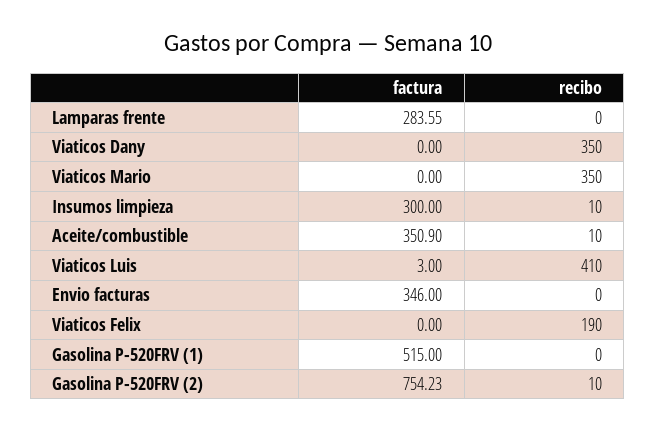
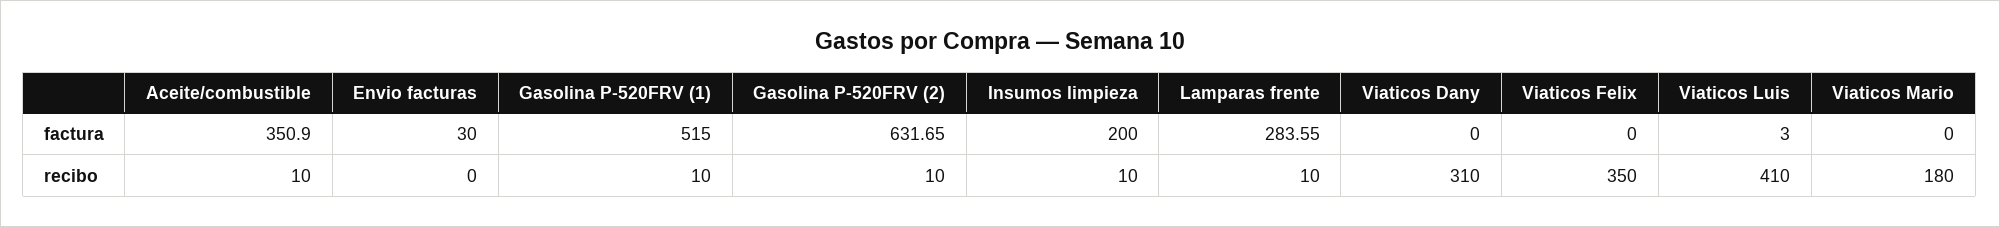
recibo, Lamparas frente: 0 -> 10
recibo, Viaticos Dany: 350 -> 310
recibo, Viaticos Mario: 350 -> 180
factura, Insumos limpieza: 300 -> 200
factura, Envio facturas: 346 -> 30
recibo, Viaticos Felix: 190 -> 350
recibo, Gasolina P-520FRV (1): 0 -> 10
factura, Gasolina P-520FRV (2): 754.23 -> 631.65

